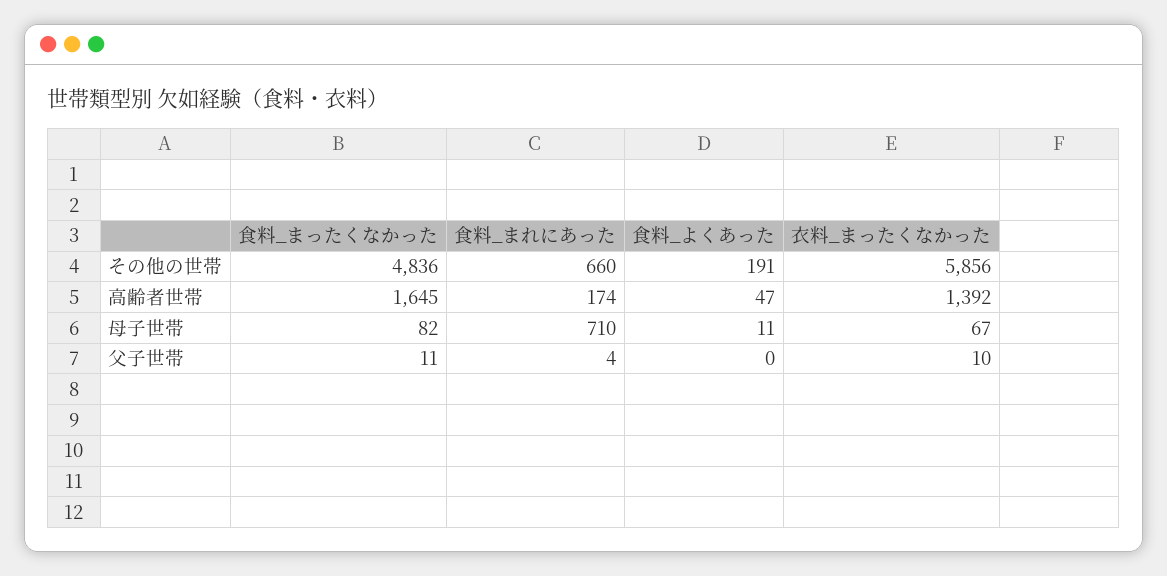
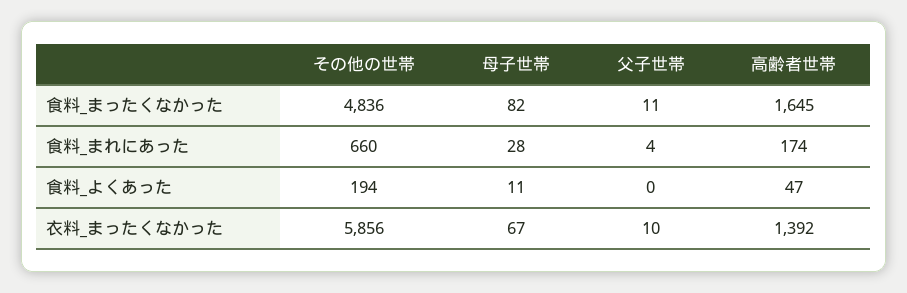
食料_よくあった, その他の世帯: 191 -> 194
食料_まれにあった, 母子世帯: 710 -> 28

